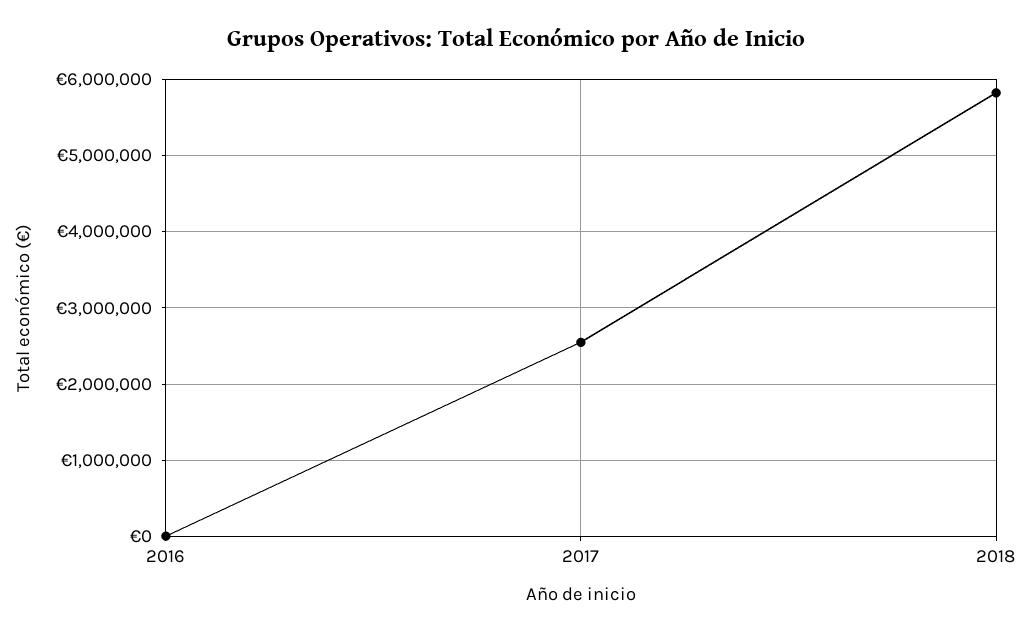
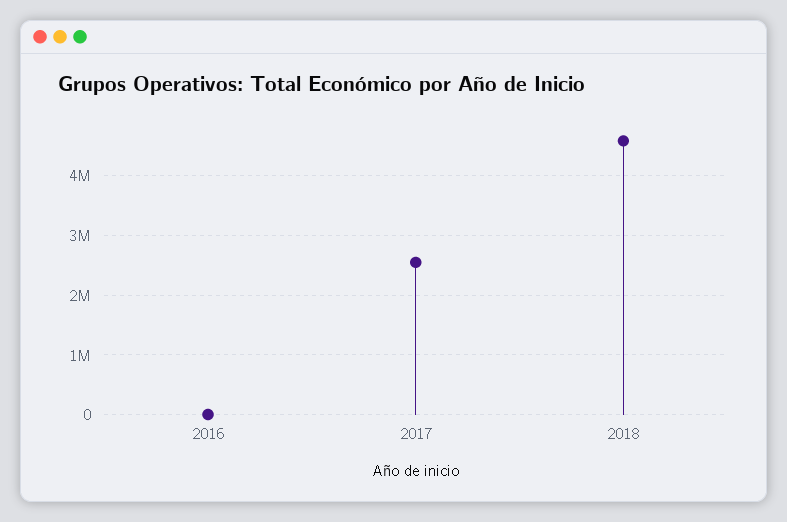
2018: 5800000 -> 4600000

